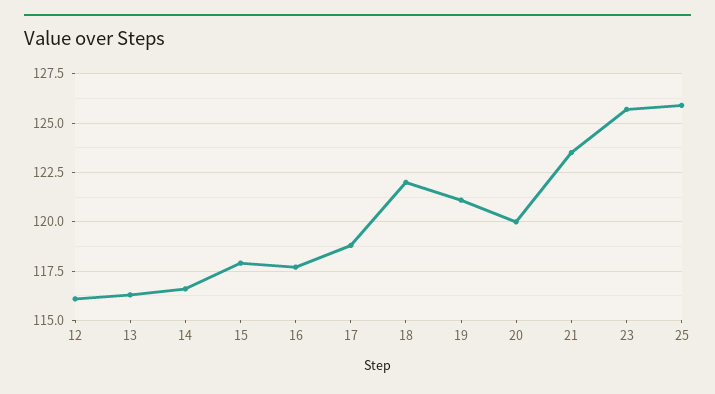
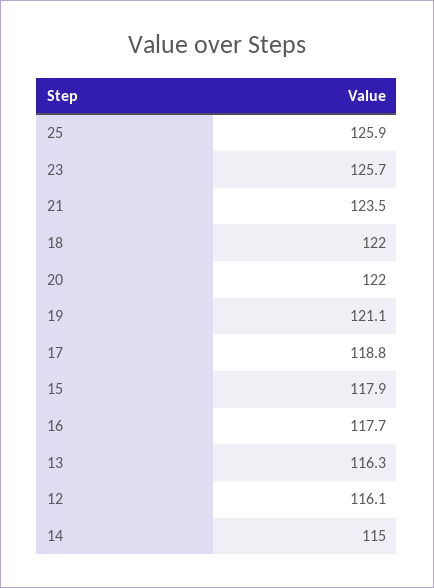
14: 116.5 -> 115
20: 120 -> 122

